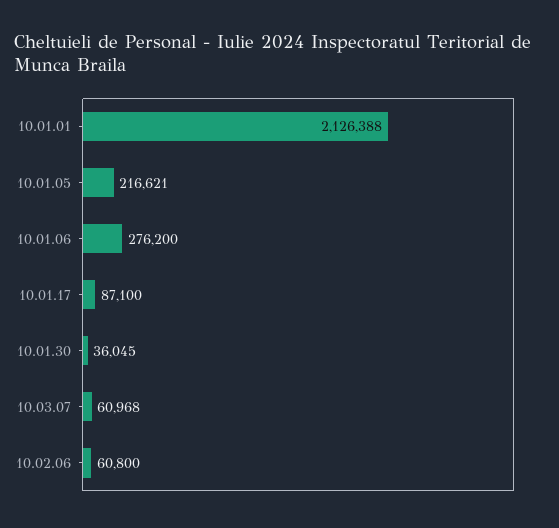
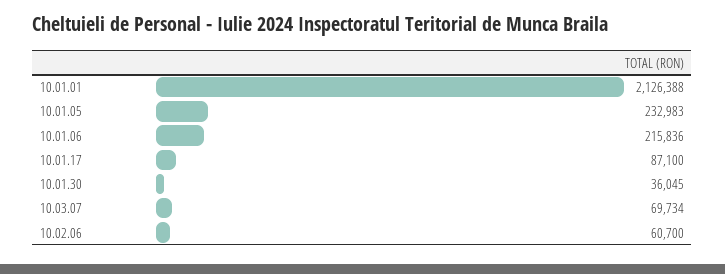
10.01.05: 216621 -> 232983
10.01.06: 276200 -> 215836
10.03.07: 60968 -> 69734
10.02.06: 60800 -> 60700

